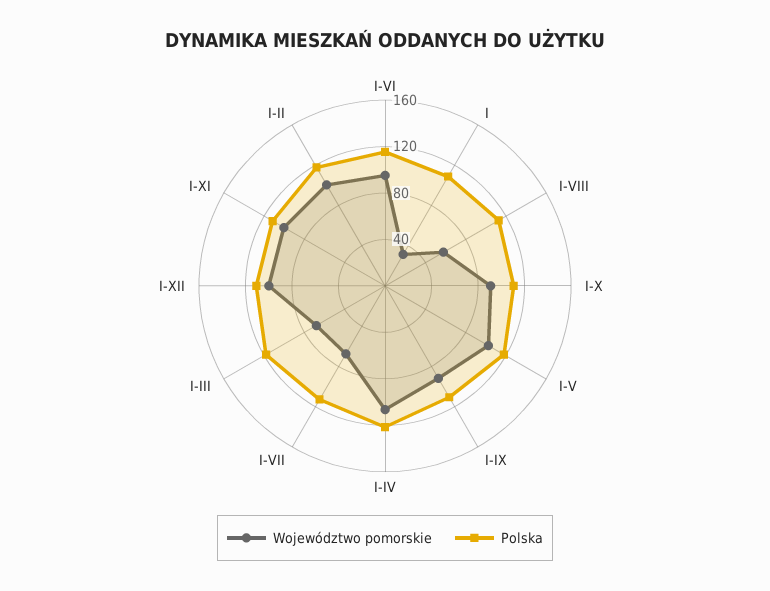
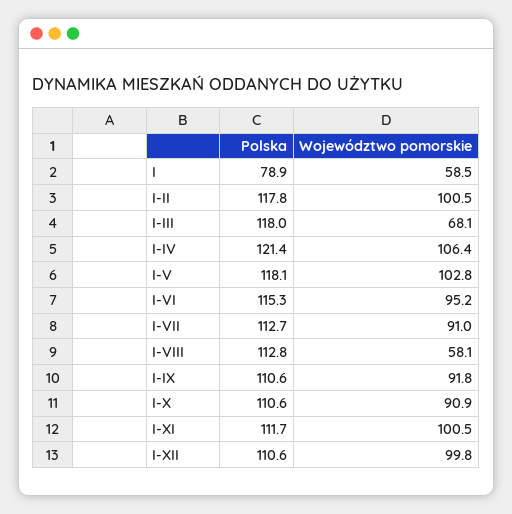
Województwo pomorskie, I: 30 -> 58.5
Polska, I: 110 -> 78.9
Województwo pomorskie, I-VII: 70 -> 91

